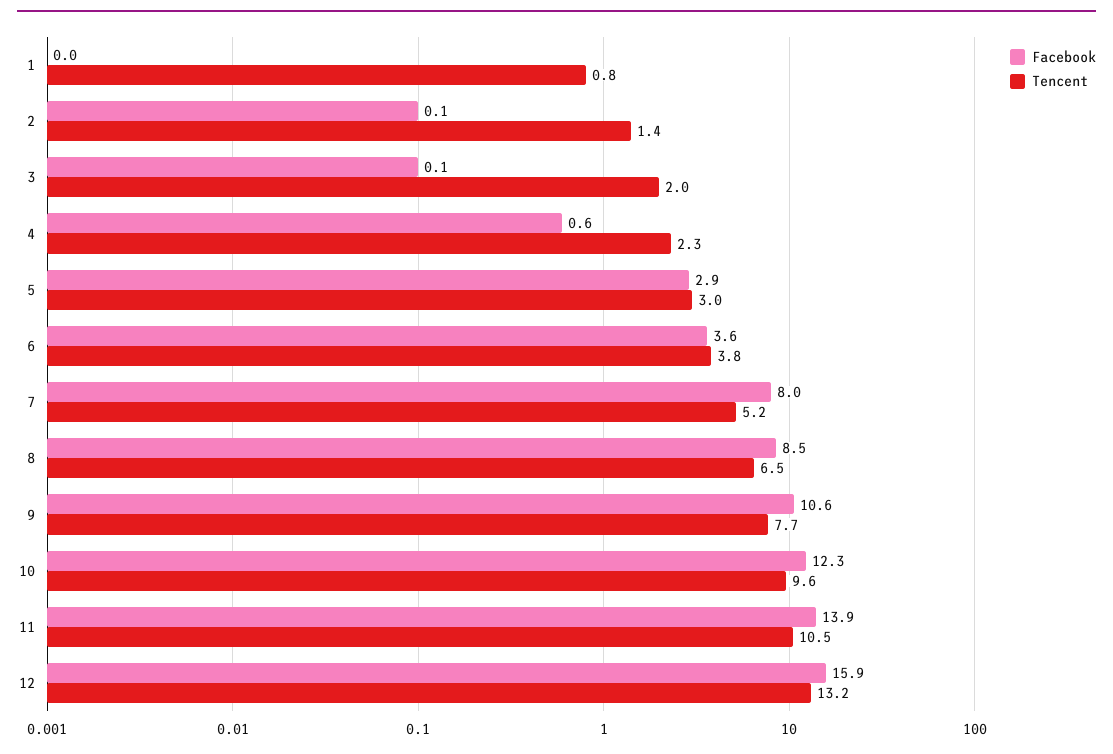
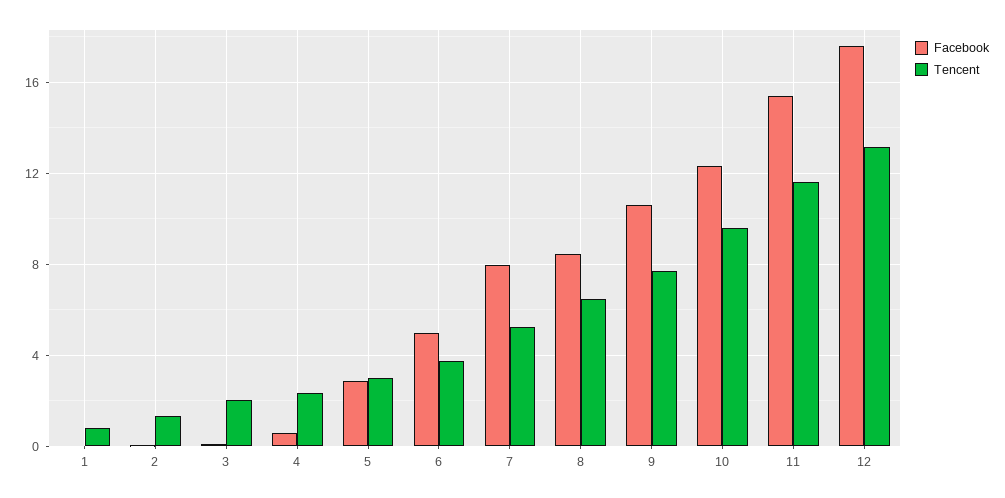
Facebook, 6: 3.6 -> 5
Facebook, 11: 13.9 -> 15.5
Tencent, 11: 10.5 -> 11.5
Facebook, 12: 15.9 -> 17.5

